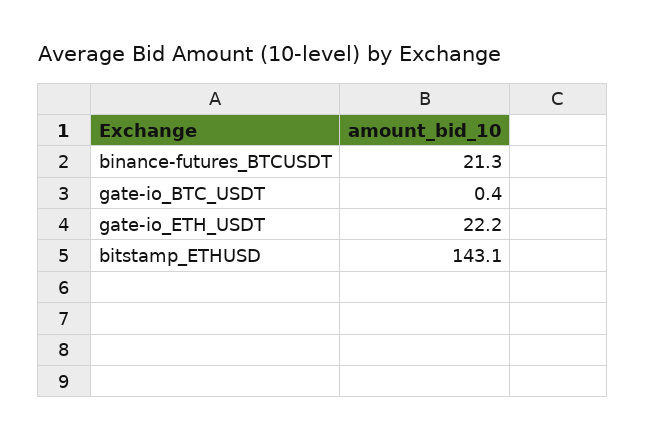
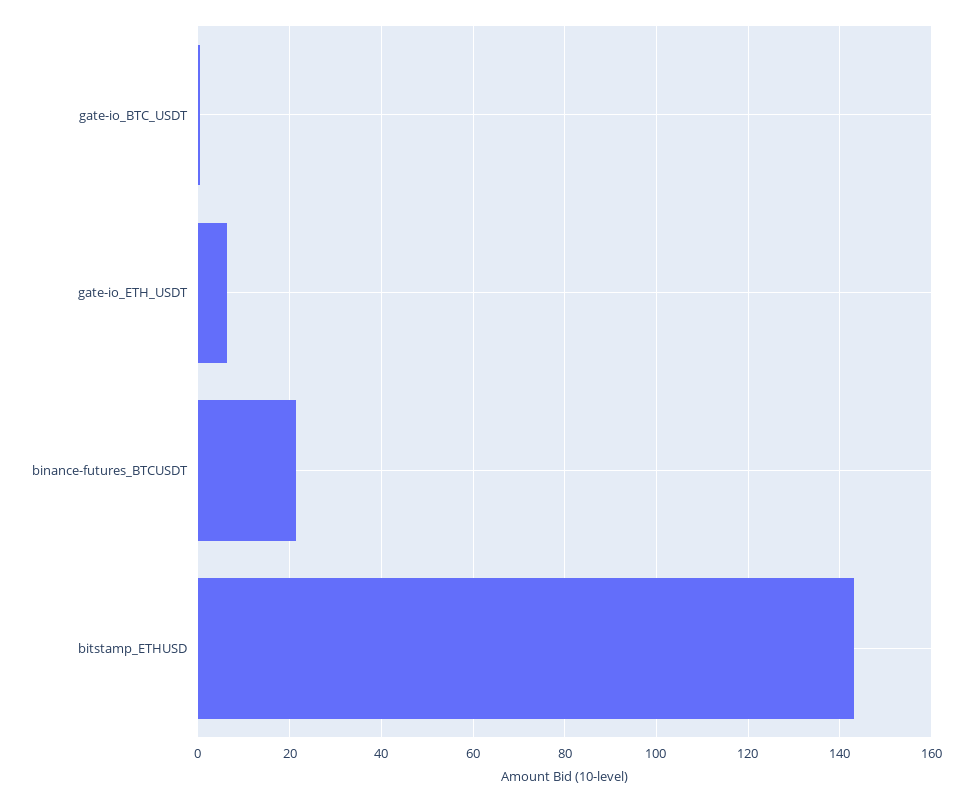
gate-io_ETH_USDT: 22.2 -> 6

